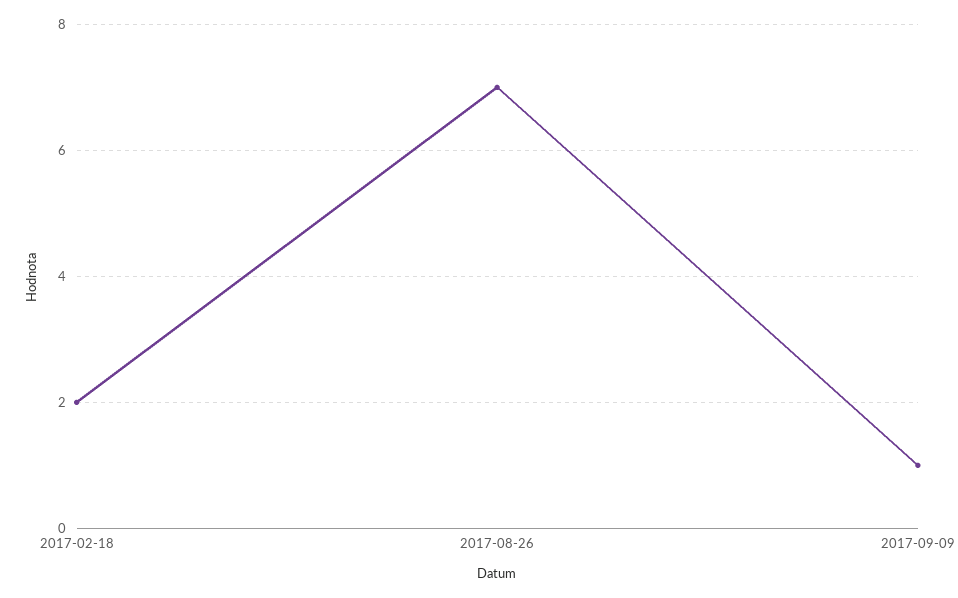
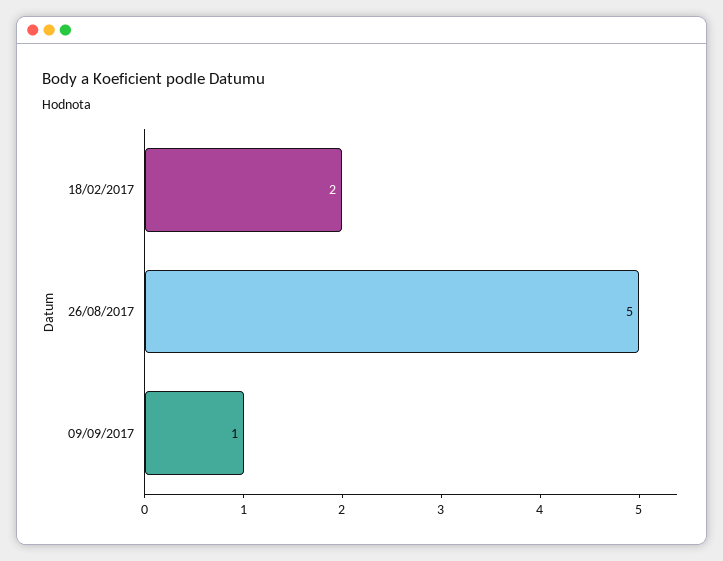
2017-08-26: 7 -> 5

